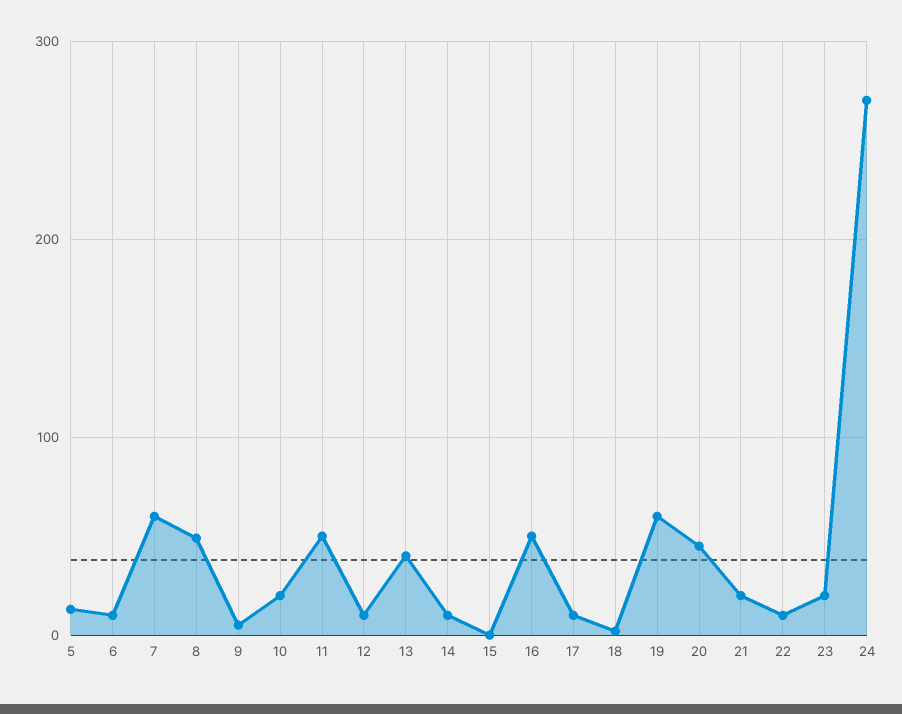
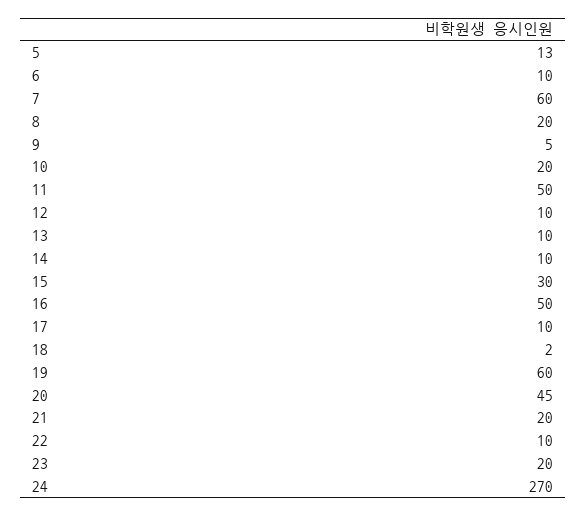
8: 50 -> 20
13: 40 -> 10
15: 0 -> 30

